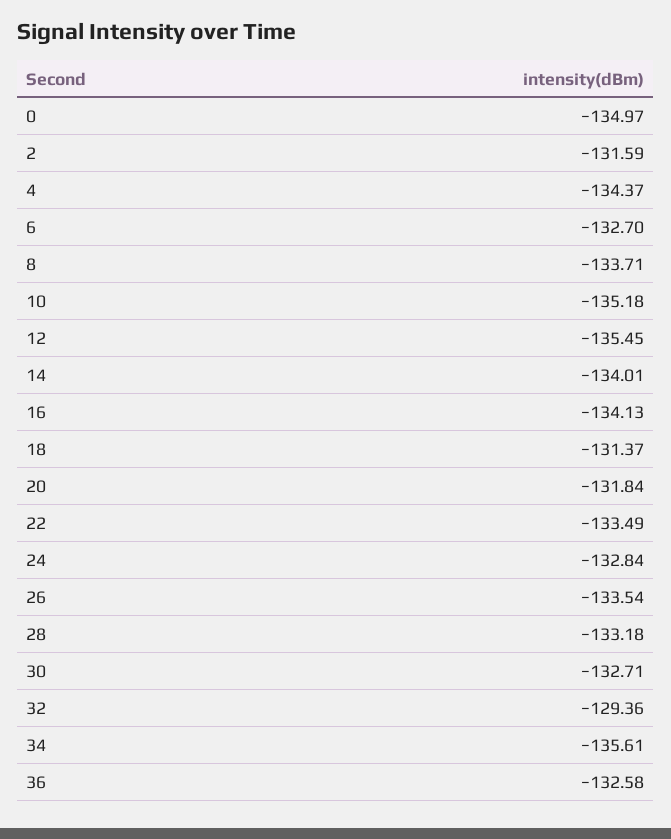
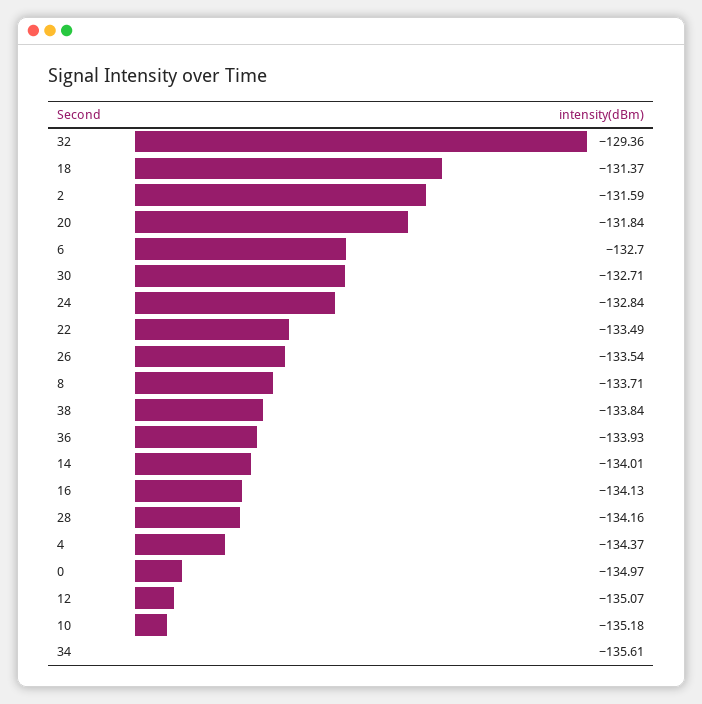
12: -135.45 -> -135.07
28: -133.18 -> -134.16
36: -132.58 -> -133.93
38: none -> -133.84

